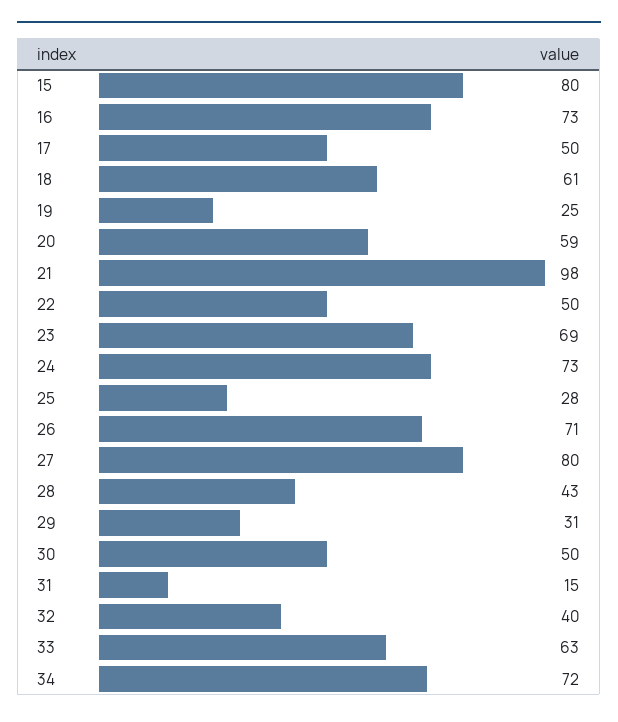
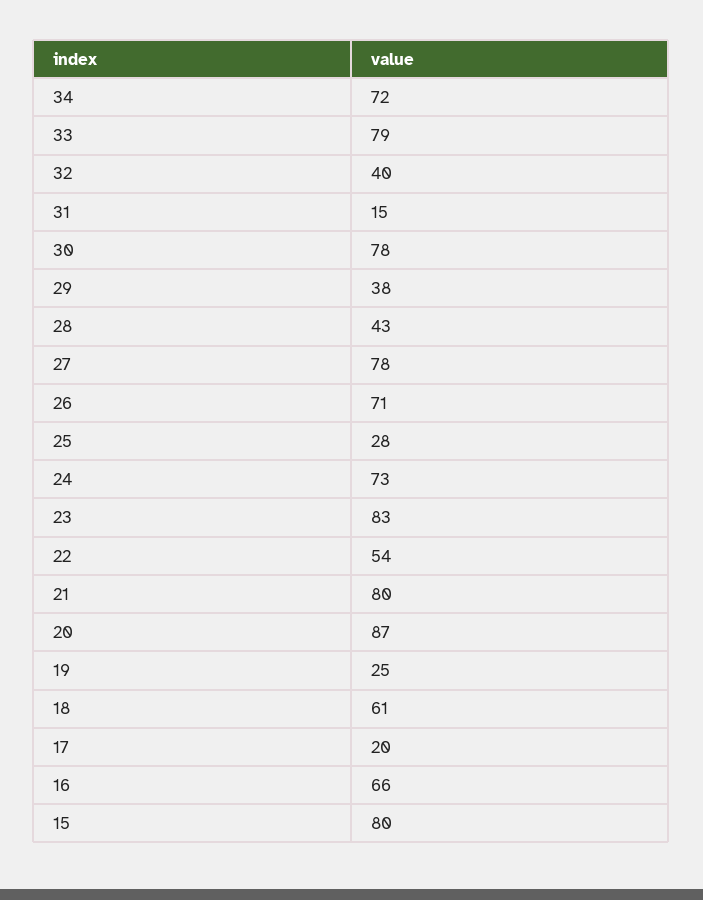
16: 73 -> 66
17: 50 -> 20
20: 59 -> 87
21: 98 -> 80
22: 50 -> 54
23: 69 -> 83
27: 80 -> 78
29: 31 -> 38
30: 50 -> 78
33: 63 -> 79

